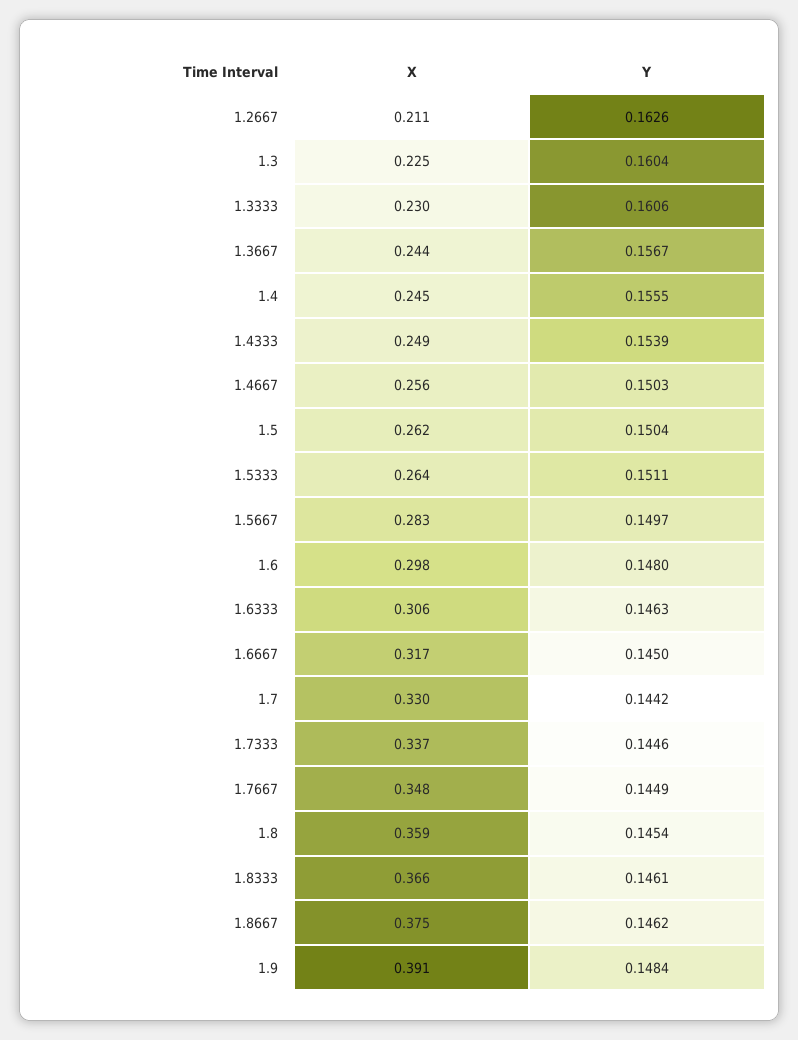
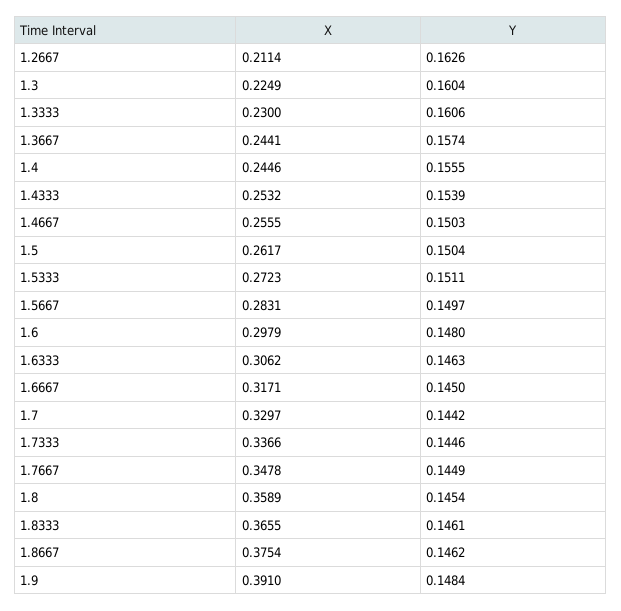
Y, 1.3667: 0.1567 -> 0.1574
X, 1.4333: 0.249 -> 0.2532
X, 1.5333: 0.264 -> 0.2723

